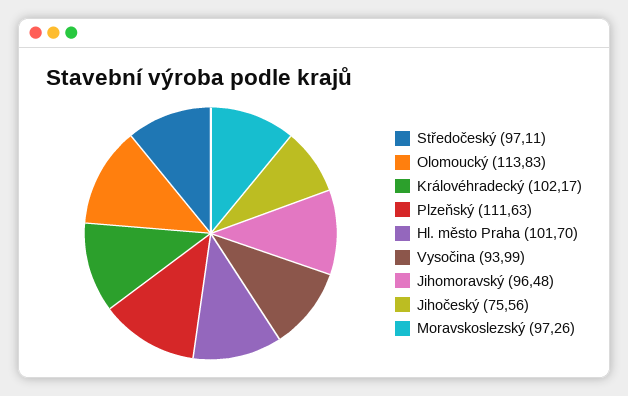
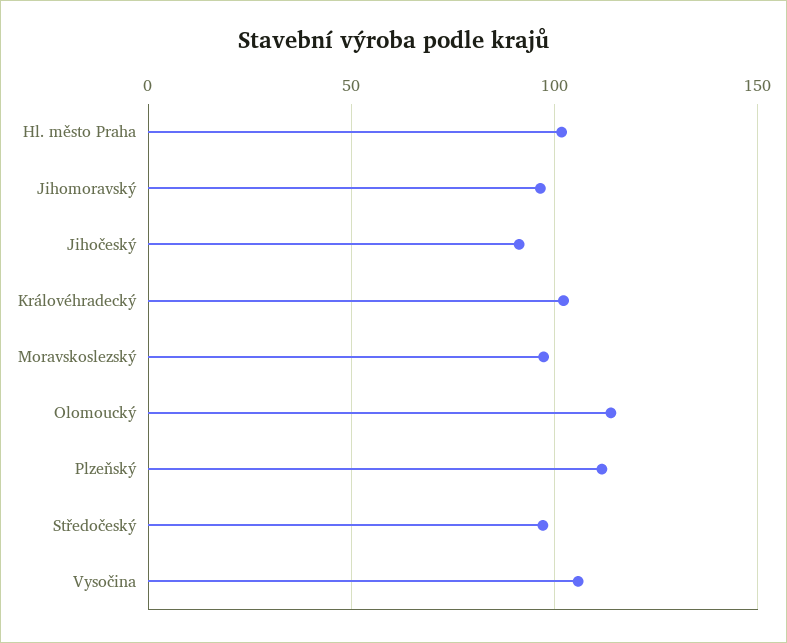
Vysočina: 93.99 -> 105
Jihočeský: 75.56 -> 90

